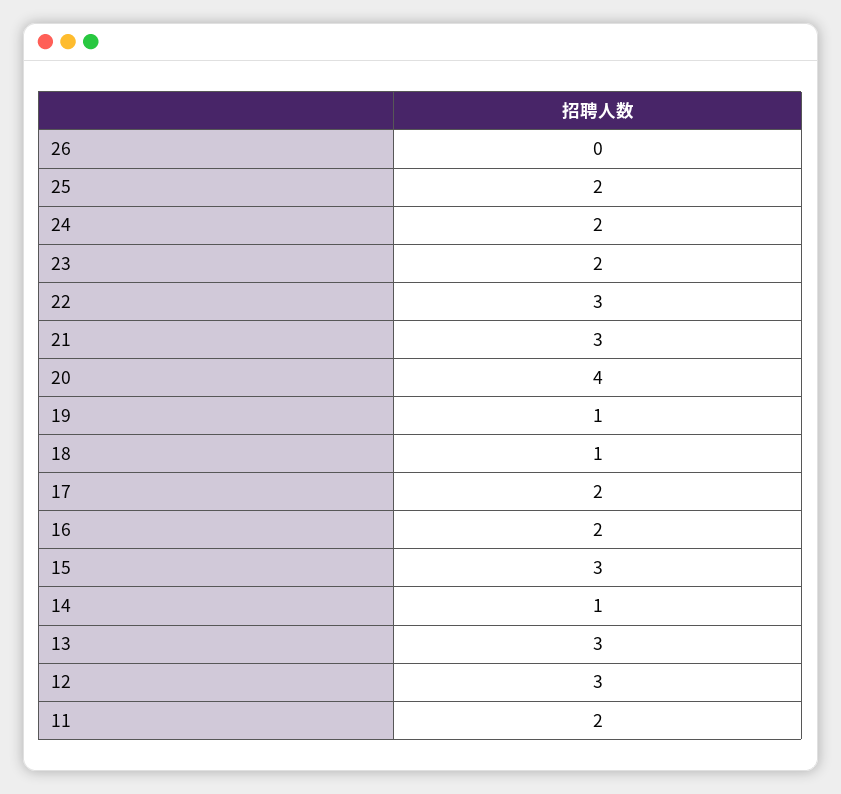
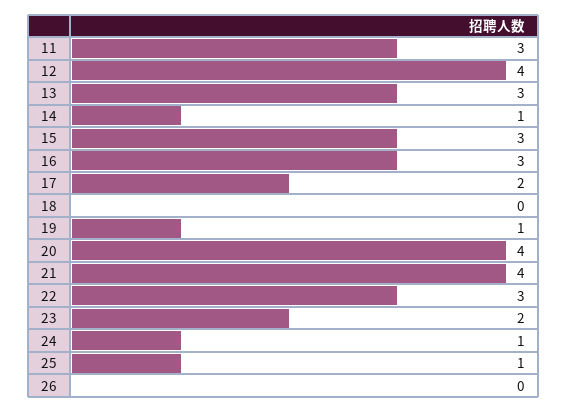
25: 2 -> 1
24: 2 -> 1
21: 3 -> 4
18: 1 -> 0
16: 2 -> 3
12: 3 -> 4
11: 2 -> 3

